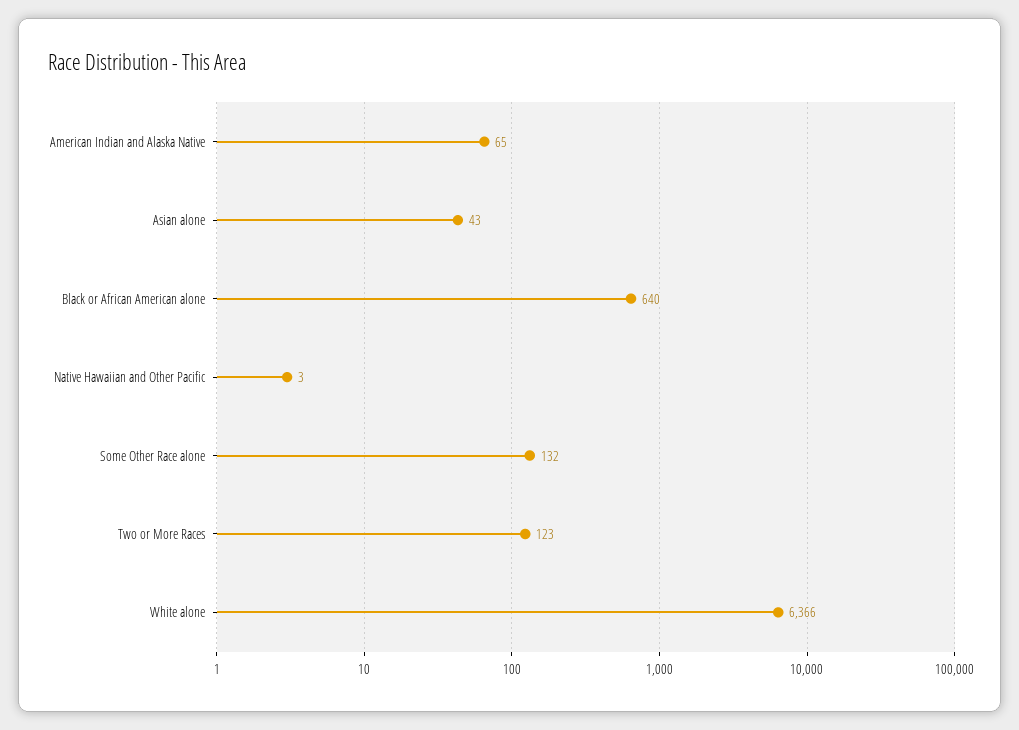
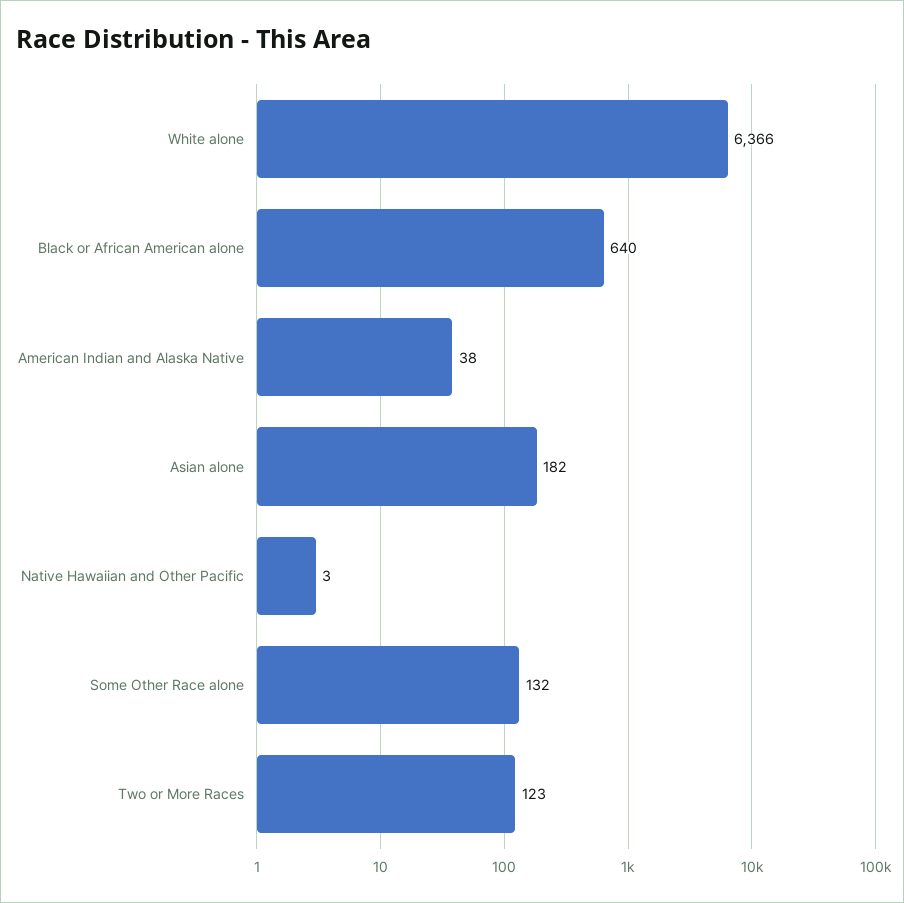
American Indian and Alaska Native: 65 -> 38
Asian alone: 43 -> 182

